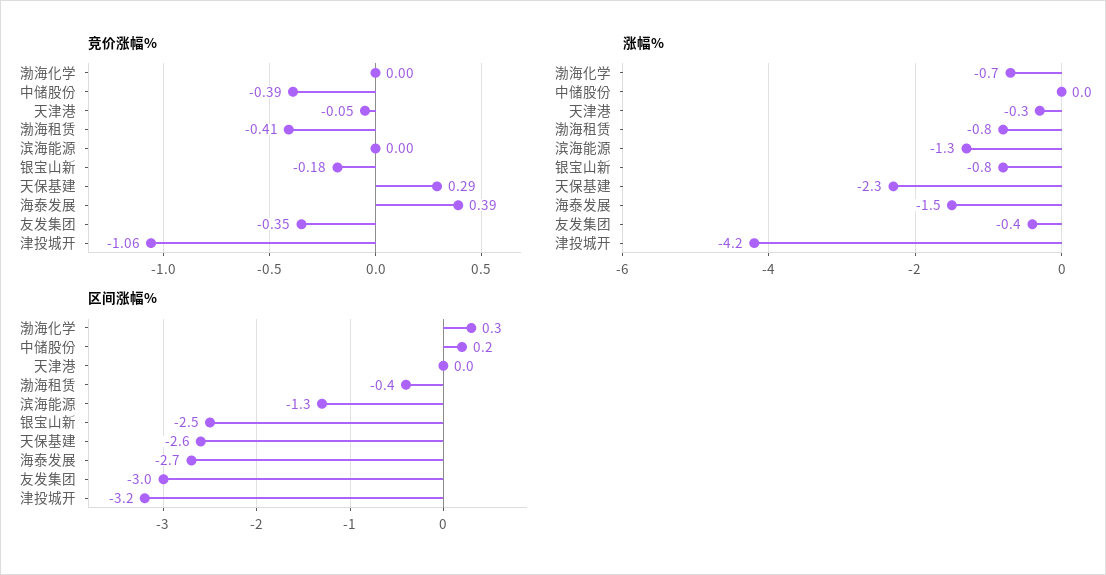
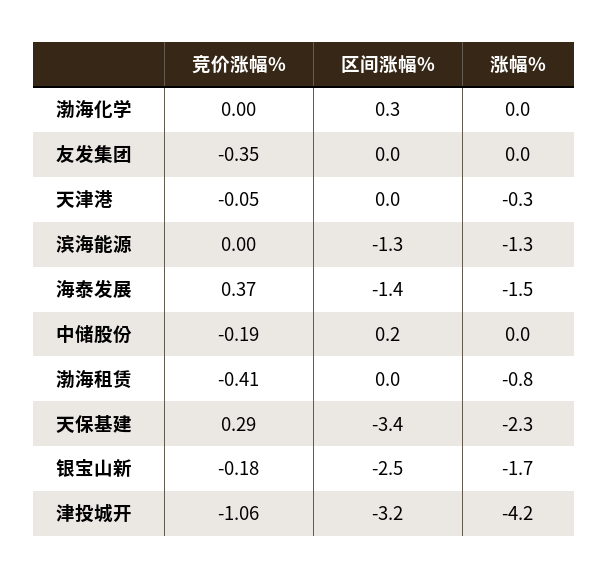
竞价涨幅%, 中储股份: -0.39 -> -0.19
竞价涨幅%, 海泰发展: 0.39 -> 0.37
涨幅%, 渤海化学: -0.7 -> 0
涨幅%, 银宝山新: -0.8 -> -1.7
涨幅%, 友发集团: -0.4 -> 0
区间涨幅%, 渤海租赁: -0.4 -> 0
区间涨幅%, 天保基建: -2.6 -> -3.4
区间涨幅%, 海泰发展: -2.7 -> -1.4
区间涨幅%, 友发集团: -3 -> 0

